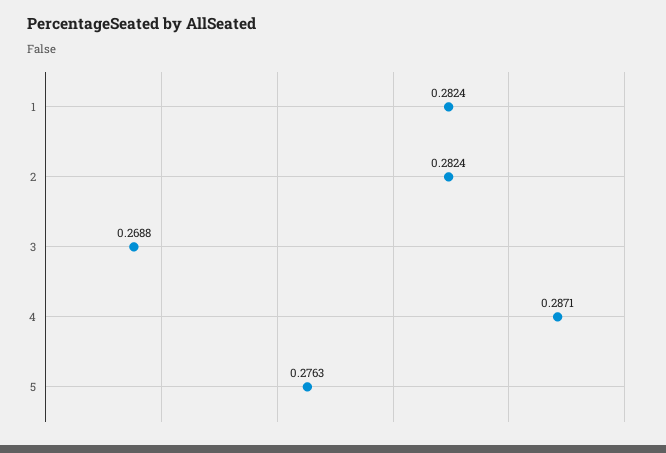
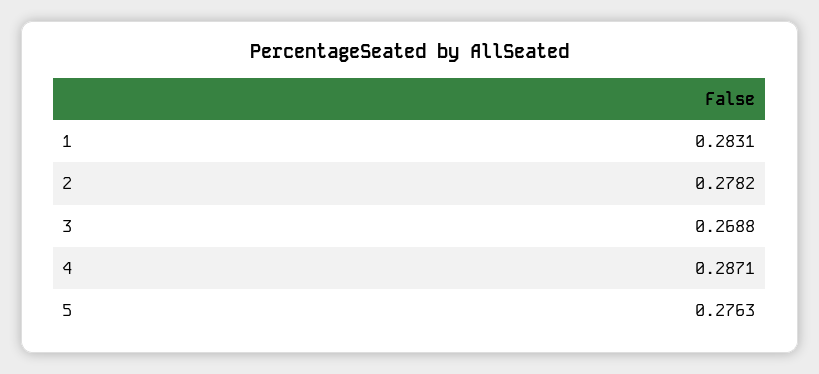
1: 0.2824 -> 0.2831
2: 0.2824 -> 0.2782

